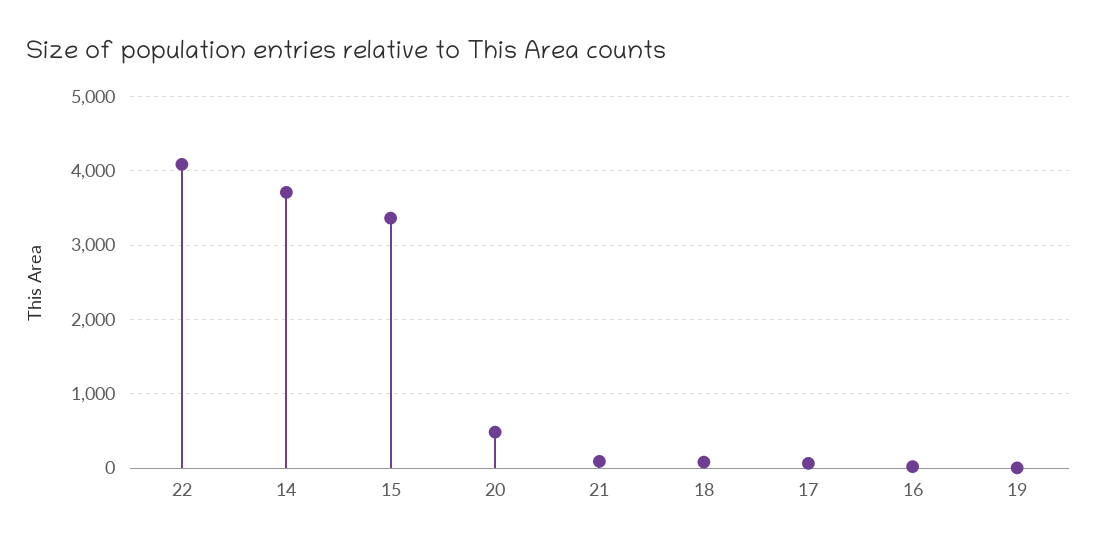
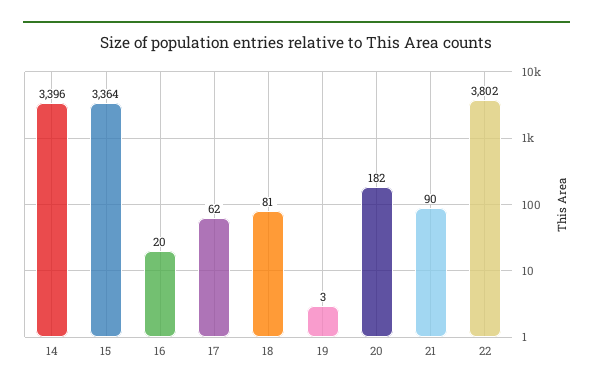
22: 4100 -> 3802
14: 3700 -> 3396
20: 500 -> 182

